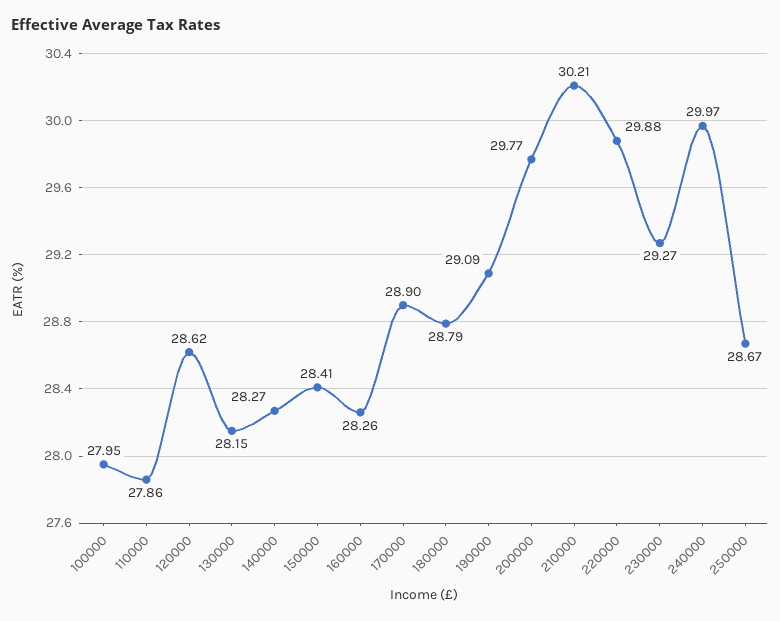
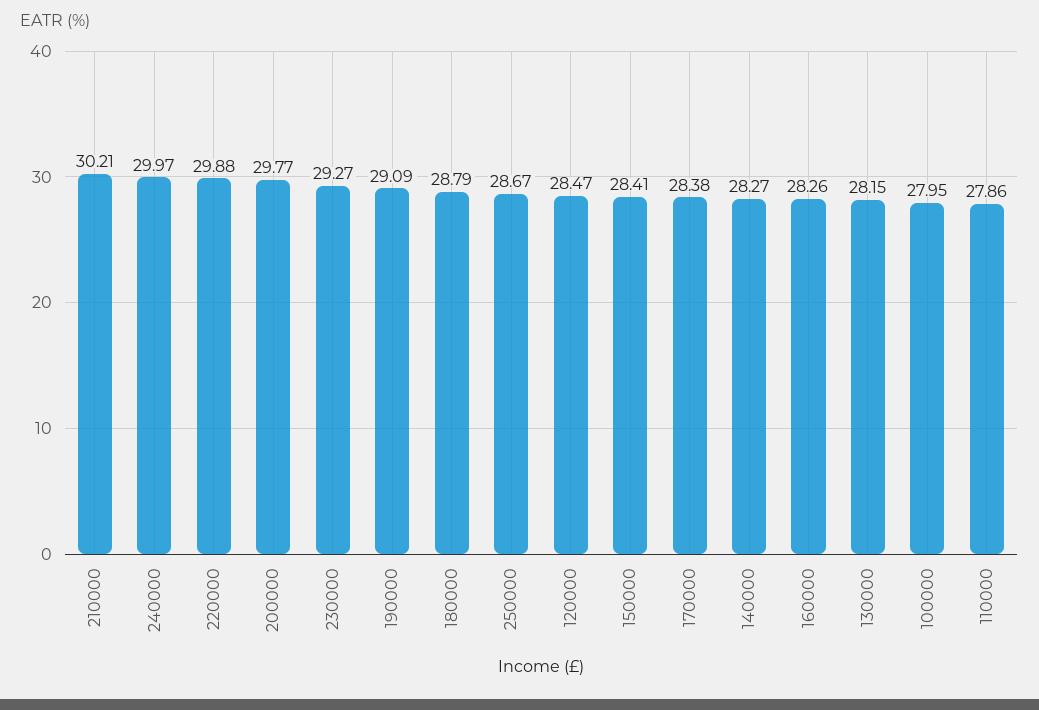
120000: 28.62 -> 28.47
170000: 28.9 -> 28.38

